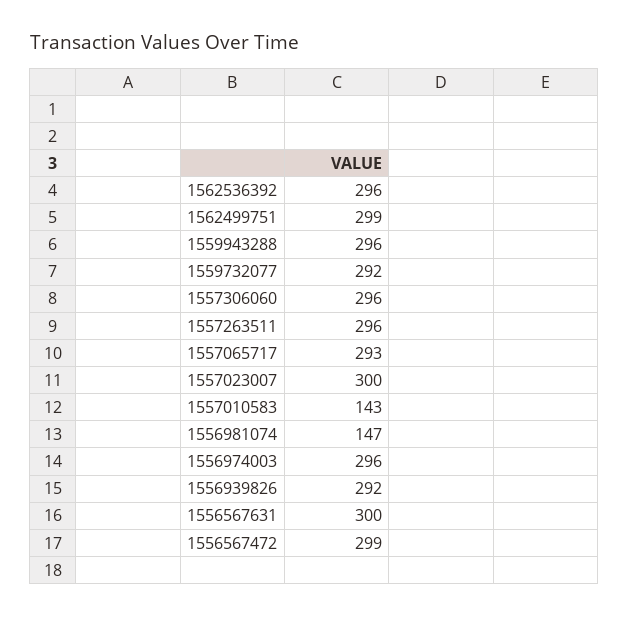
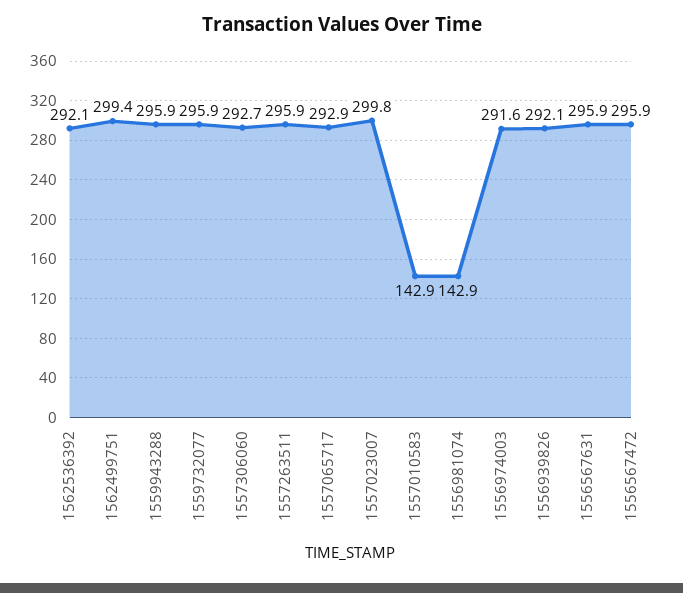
1562536392: 296 -> 292.1
1559732077: 292 -> 295.9
1557306060: 296 -> 292.7
1556981074: 147 -> 142.9
1556974003: 296 -> 291.6
1556567631: 300 -> 295.9
1556567472: 299 -> 295.9

